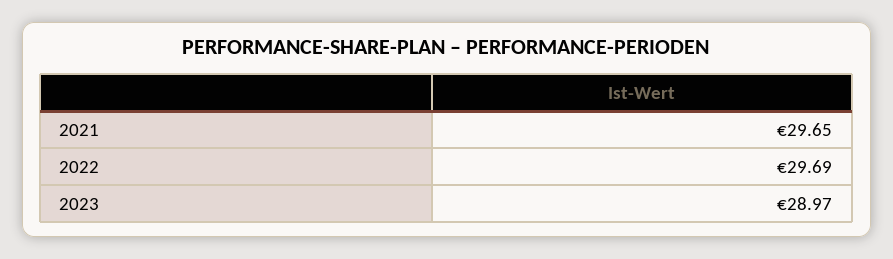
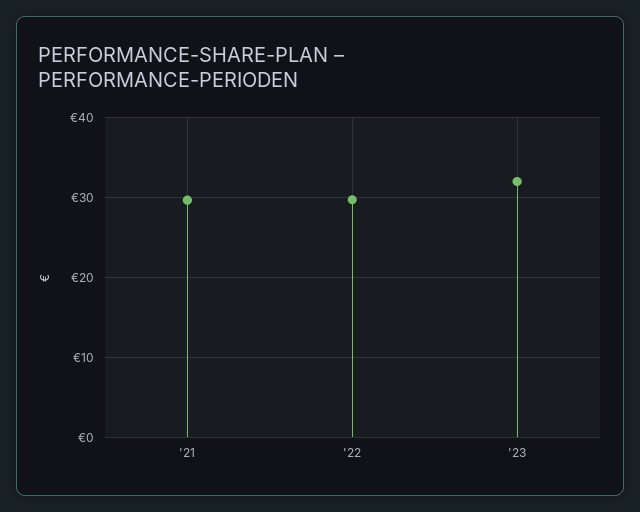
2023: 28.97 -> 32

